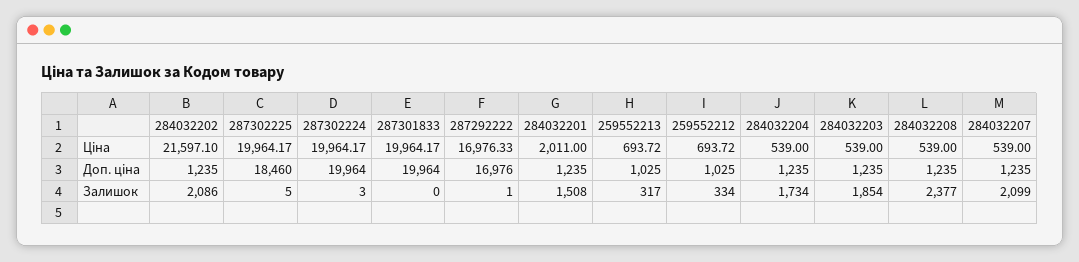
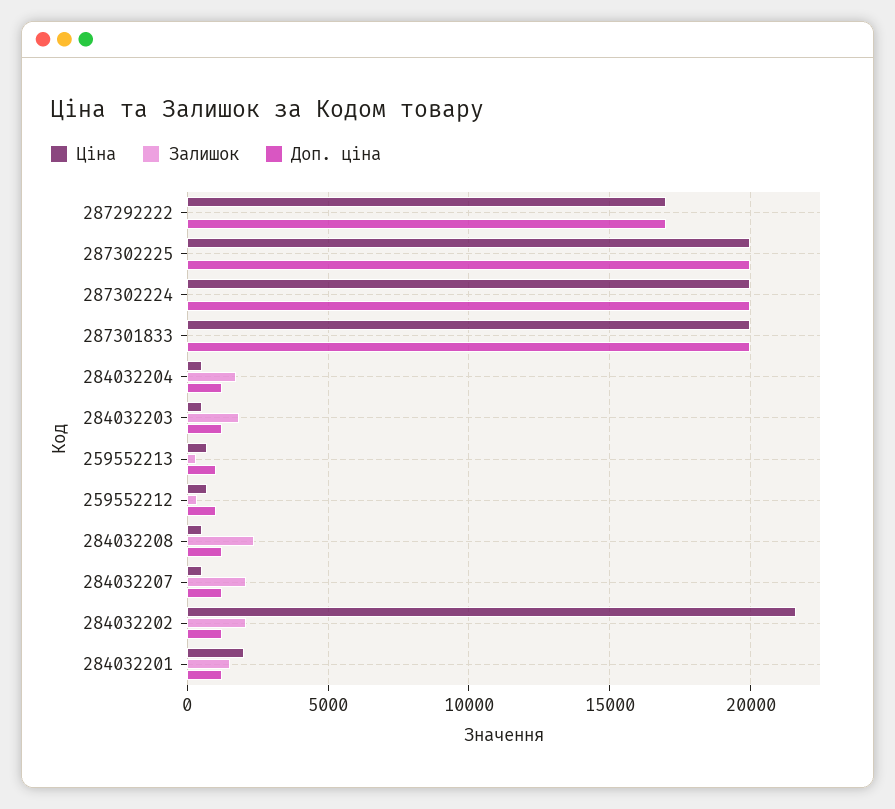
Доп. ціна, 287302225: 18460 -> 20000

